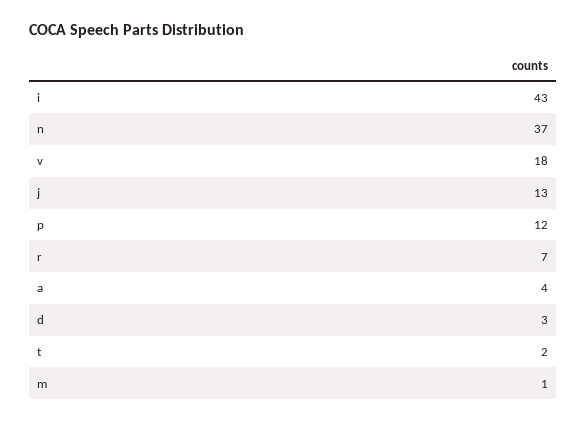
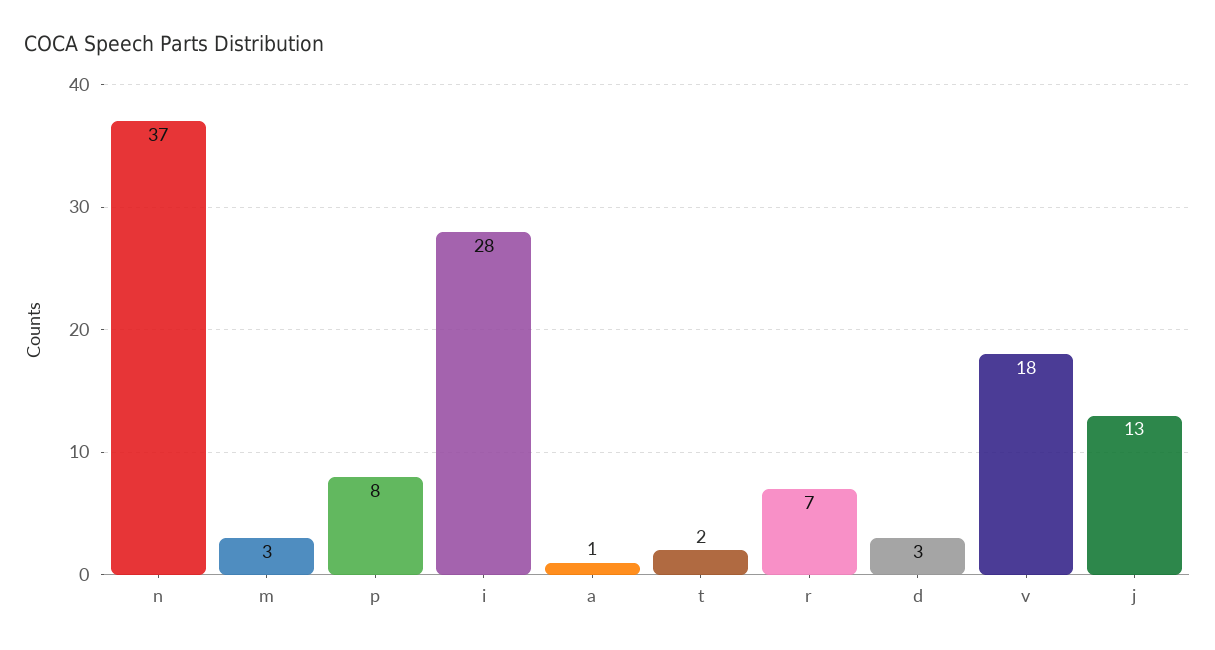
i: 43 -> 28
p: 12 -> 8
a: 4 -> 1
m: 1 -> 3

